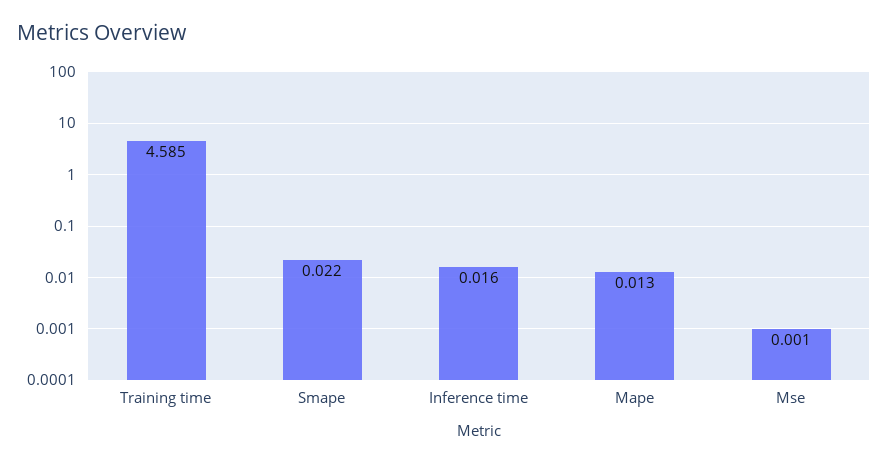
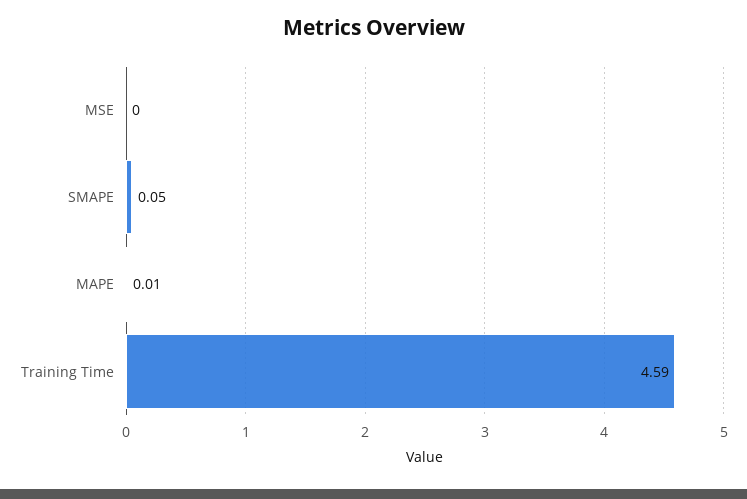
Smape: 0.022 -> 0.05
Inference time: 0.016 -> none

